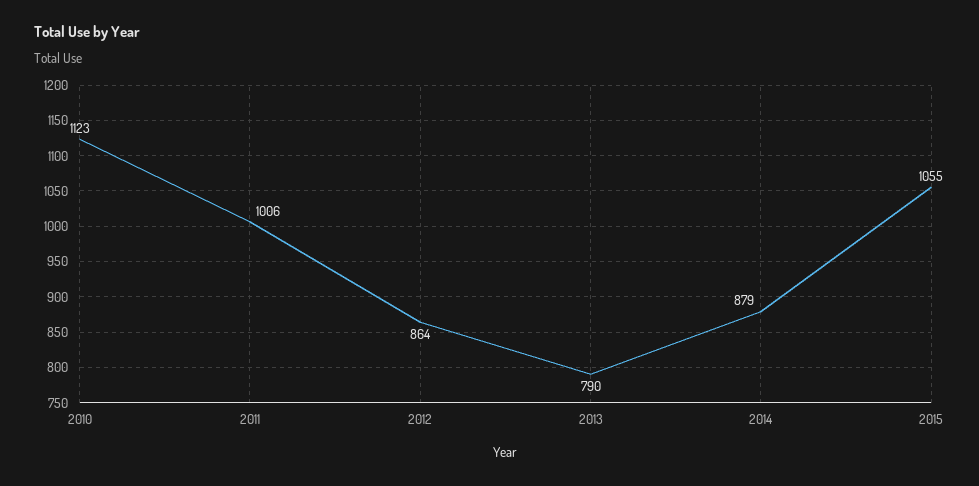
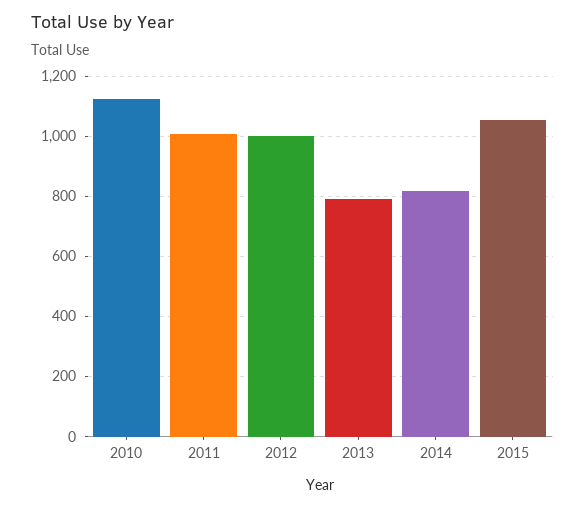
2012: 864 -> 1000
2014: 879 -> 820

